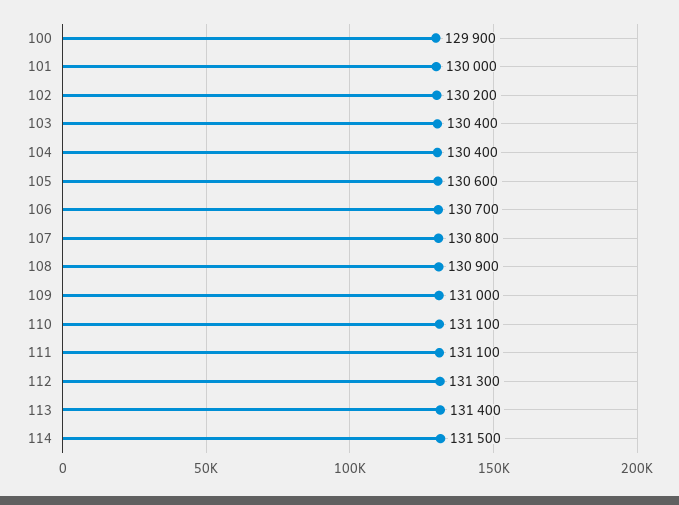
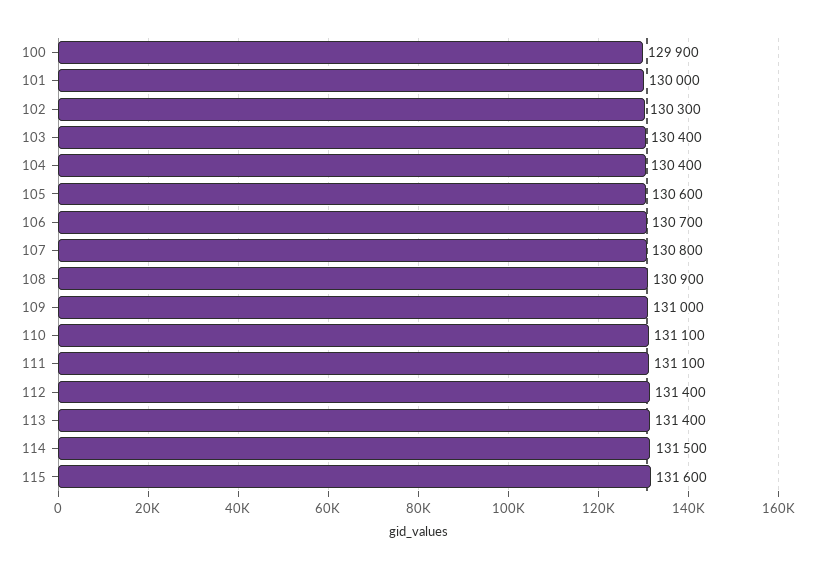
102: 130200 -> 130300
112: 131300 -> 131400
115: none -> 131600

